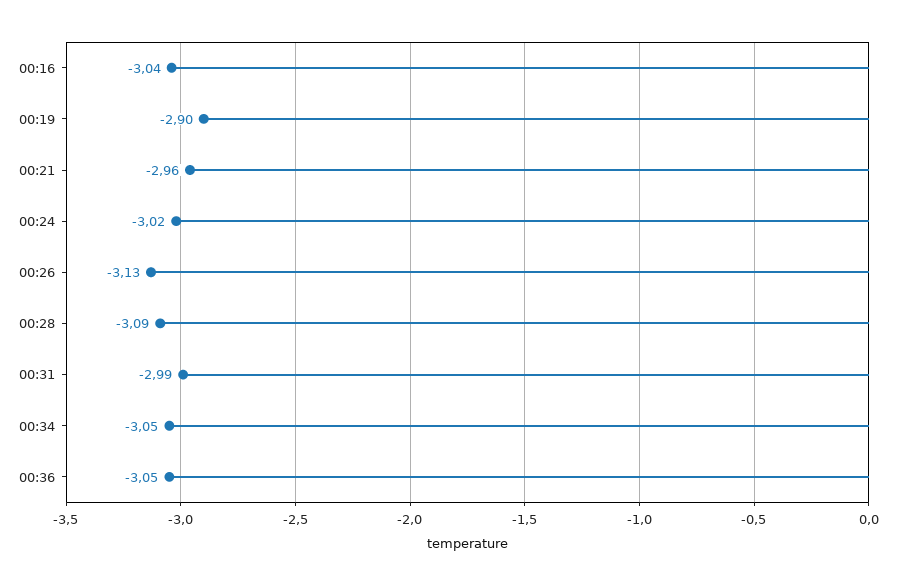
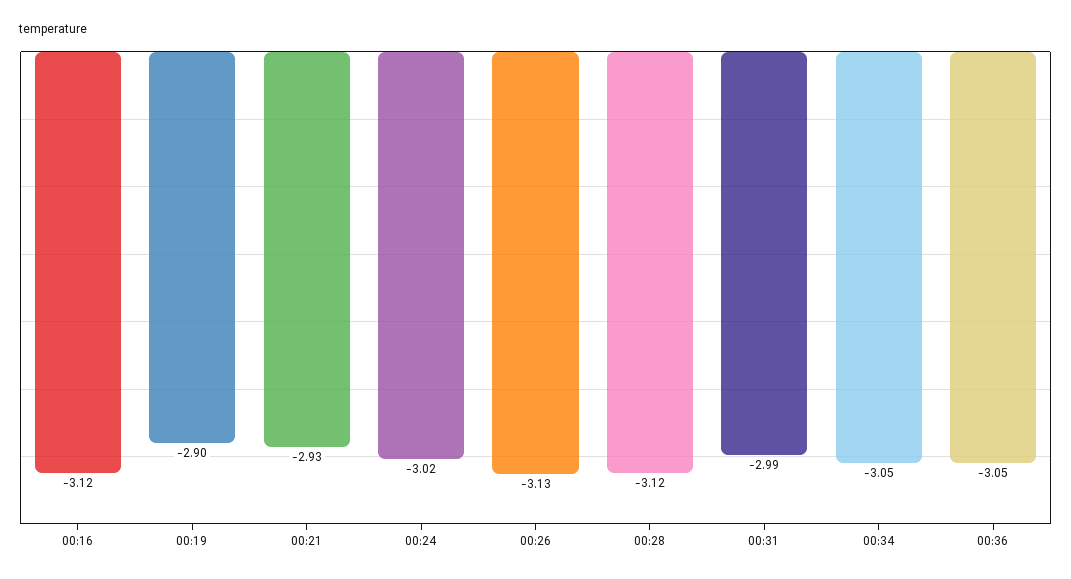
00:16: -3.04 -> -3.12
00:21: -2.96 -> -2.93
00:28: -3.09 -> -3.12

